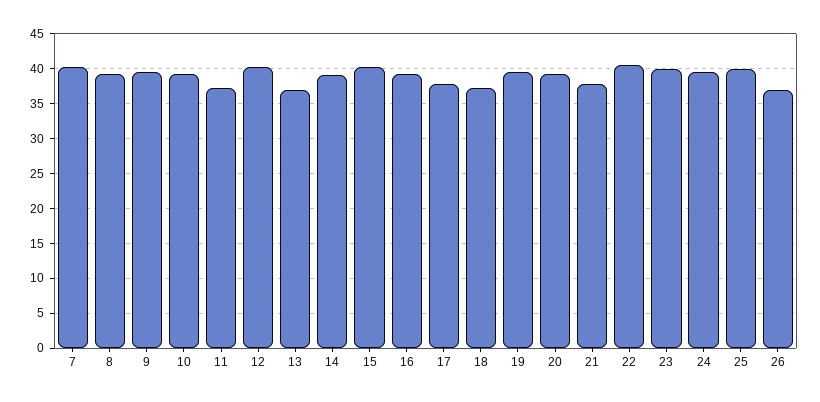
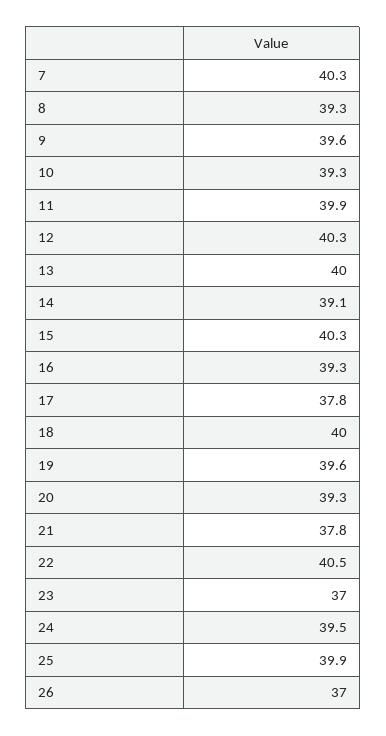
11: 37 -> 39.9
13: 37 -> 40
18: 37 -> 40
23: 40 -> 37

